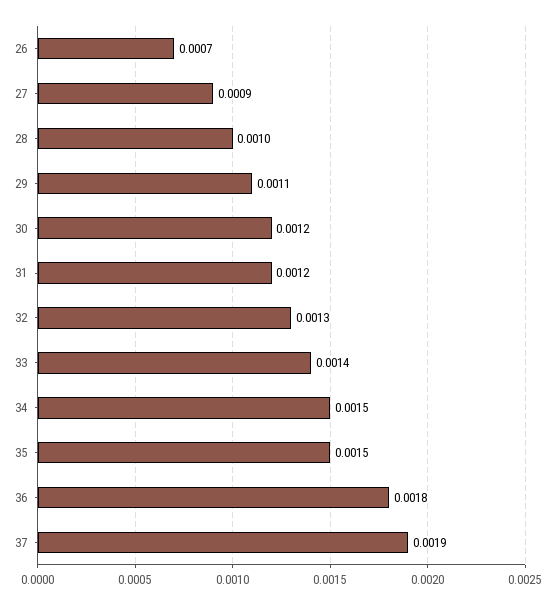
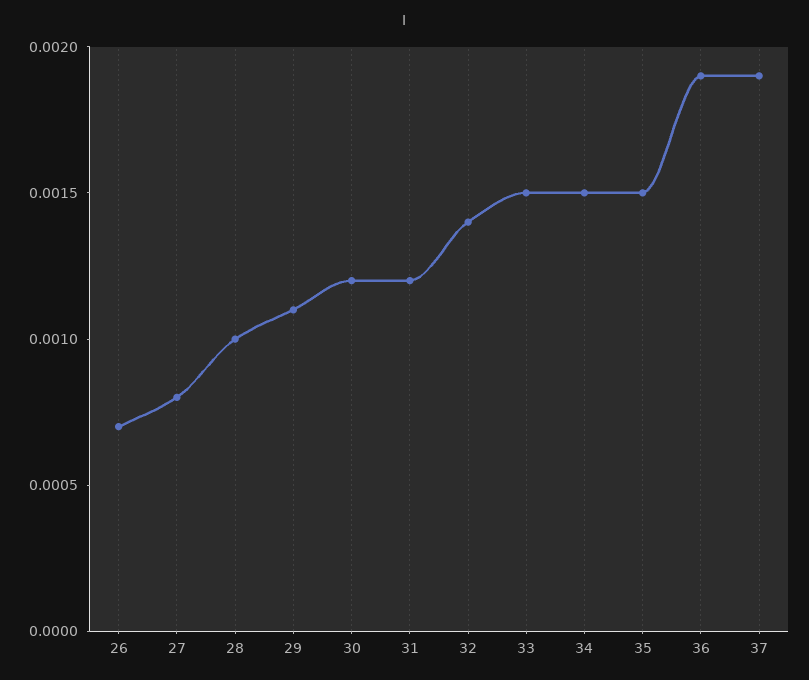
27: 0.0009 -> 0.0008
32: 0.0013 -> 0.0014
33: 0.0014 -> 0.0015
36: 0.0018 -> 0.0019

